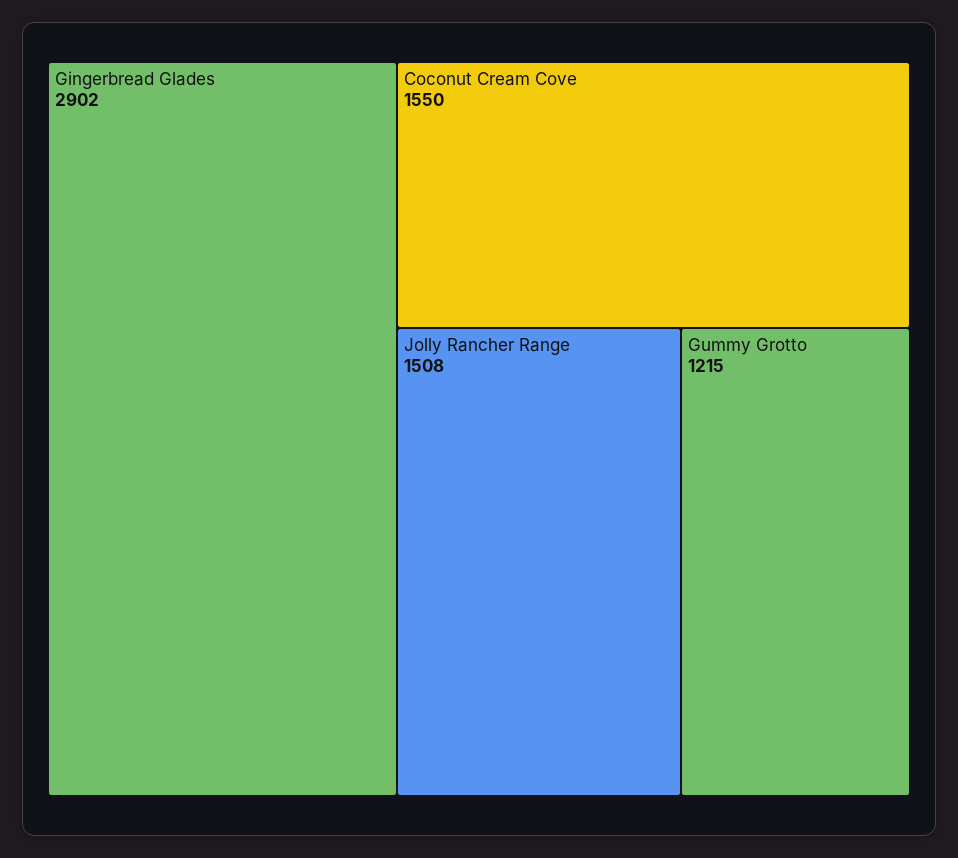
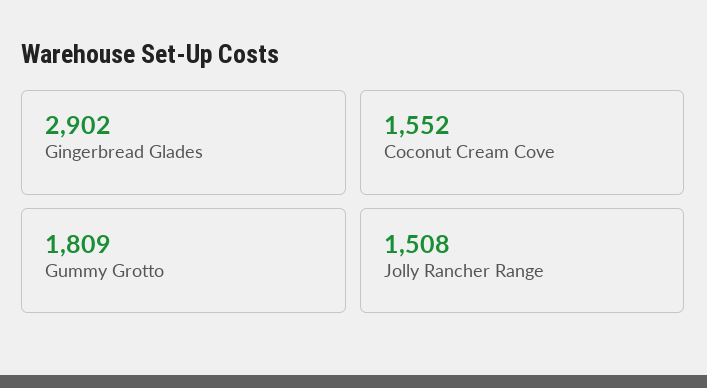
Coconut Cream Cove: 1550 -> 1552
Gummy Grotto: 1215 -> 1809

